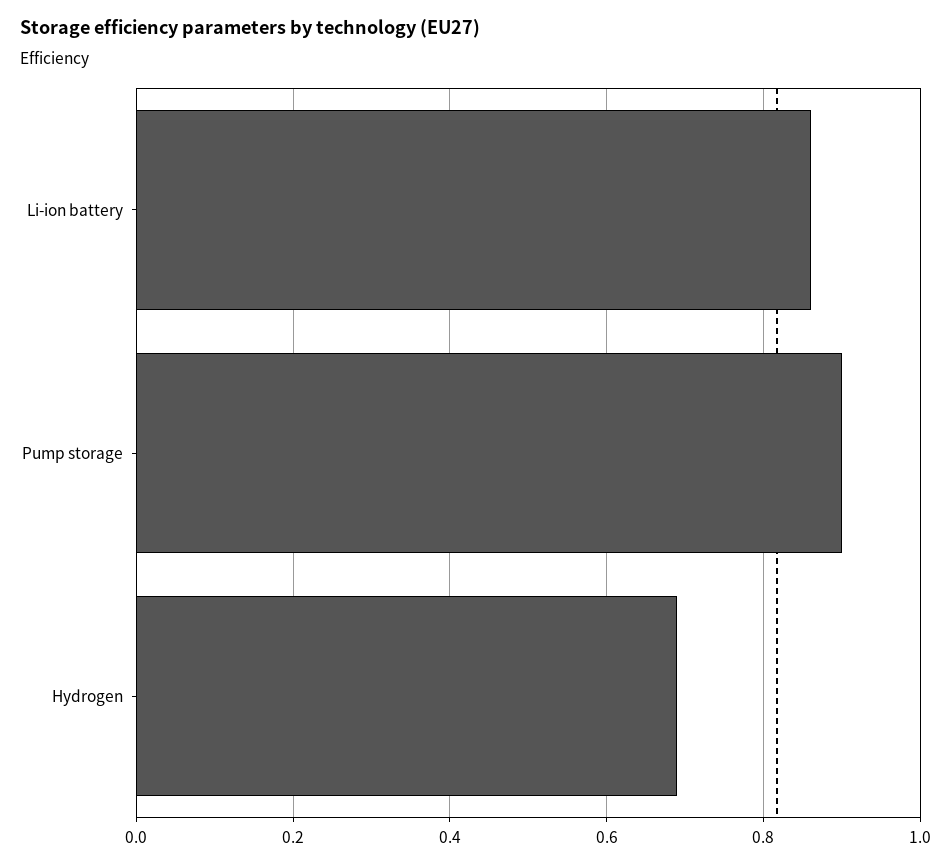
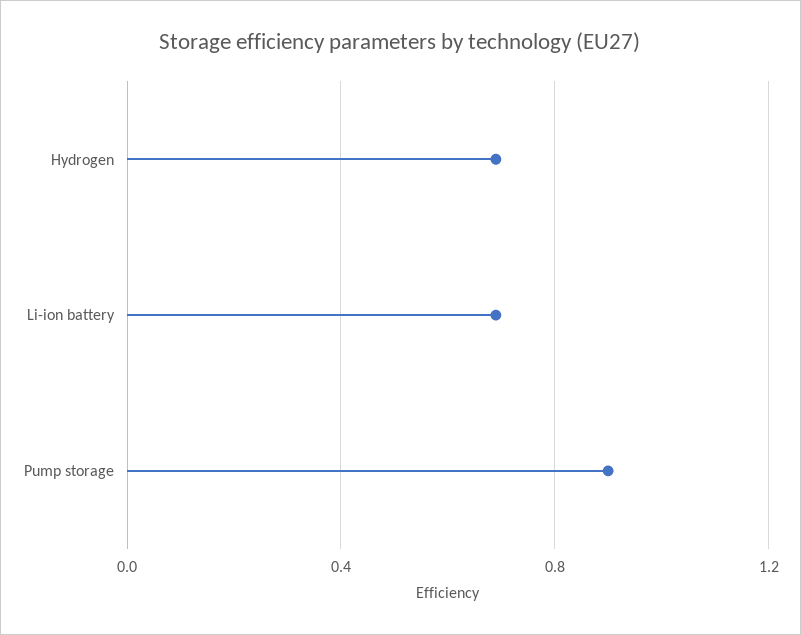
Li-ion battery: 0.85 -> 0.7

